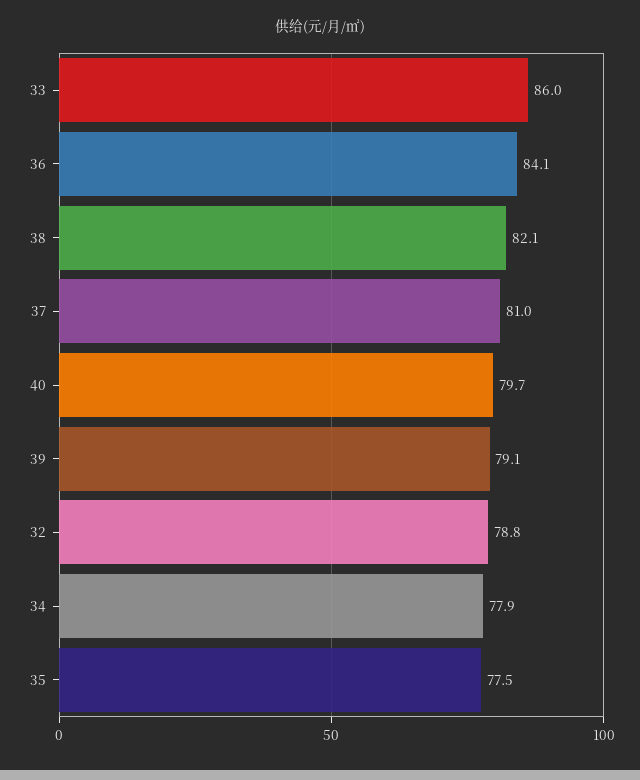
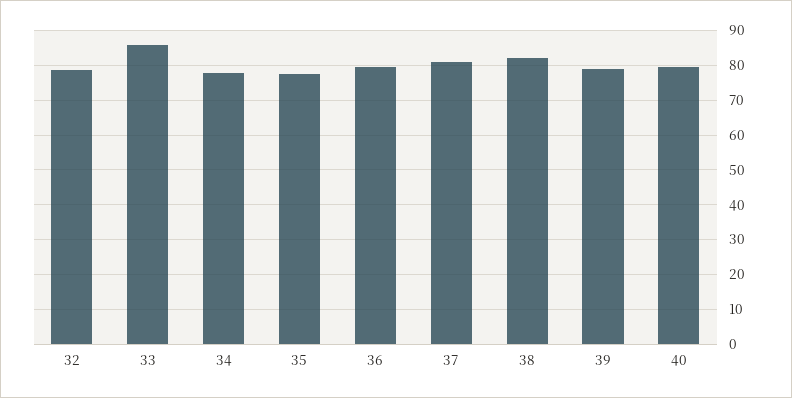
36: 84.1 -> 80

